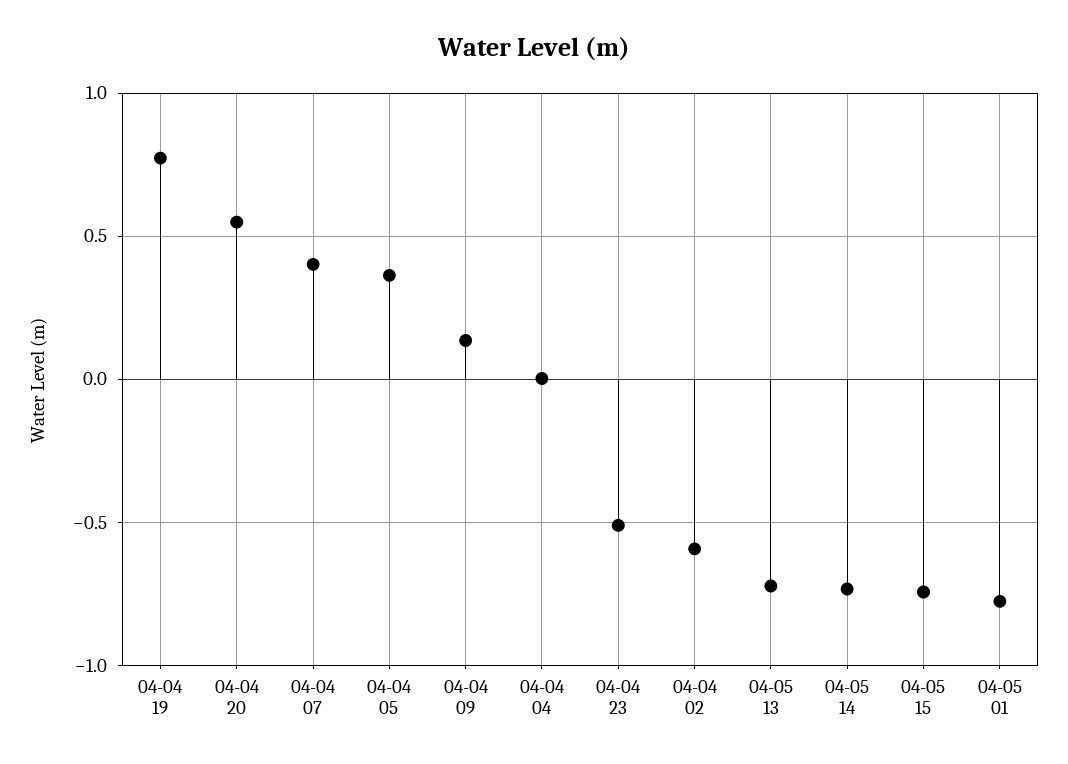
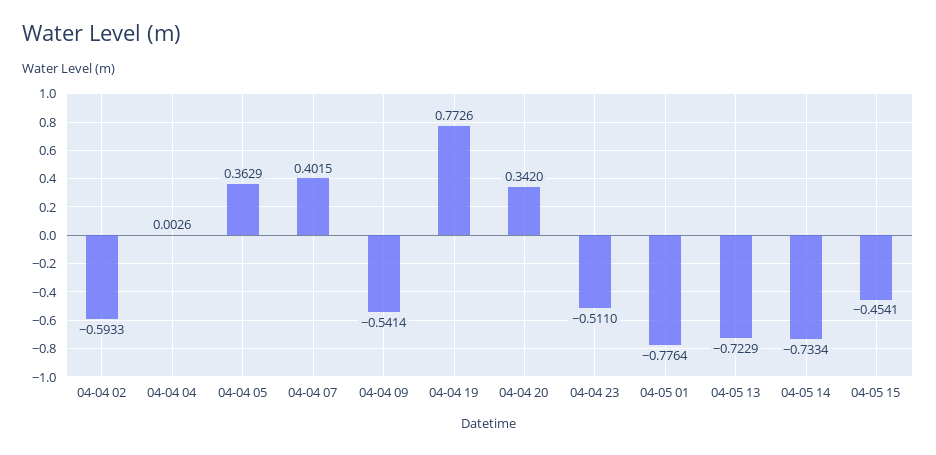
04-04 20: 0.55 -> 0.342
04-04 09: 0.15 -> -0.5414
04-05 15: -0.75 -> -0.4541

